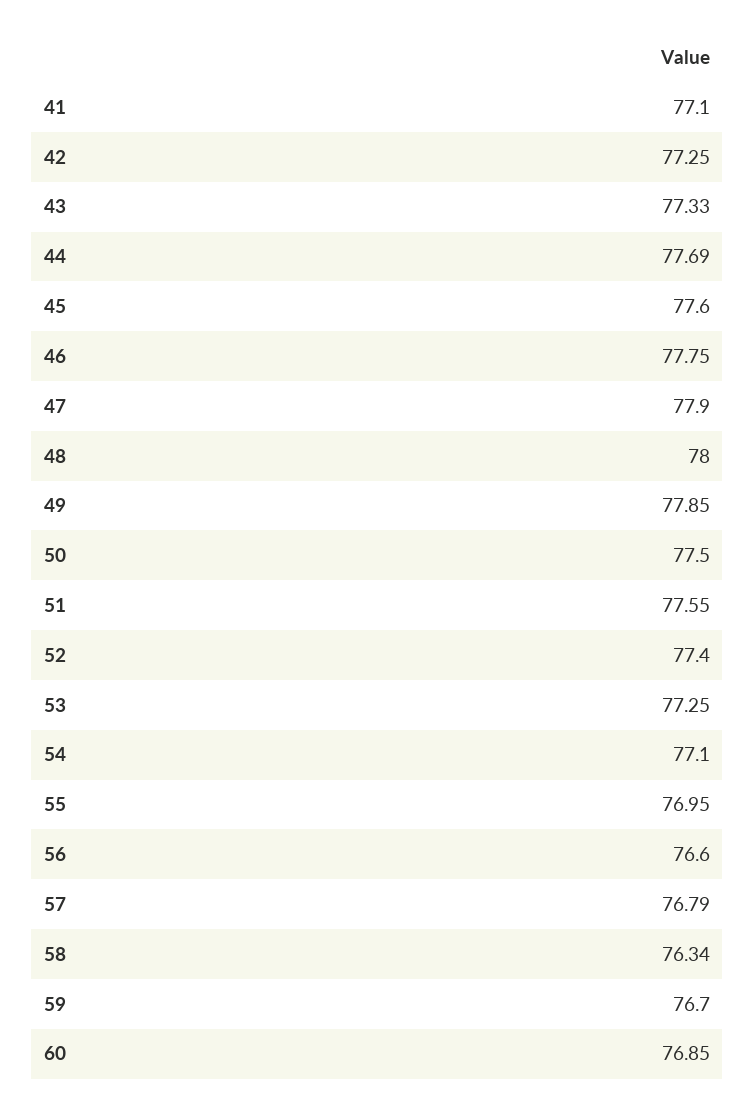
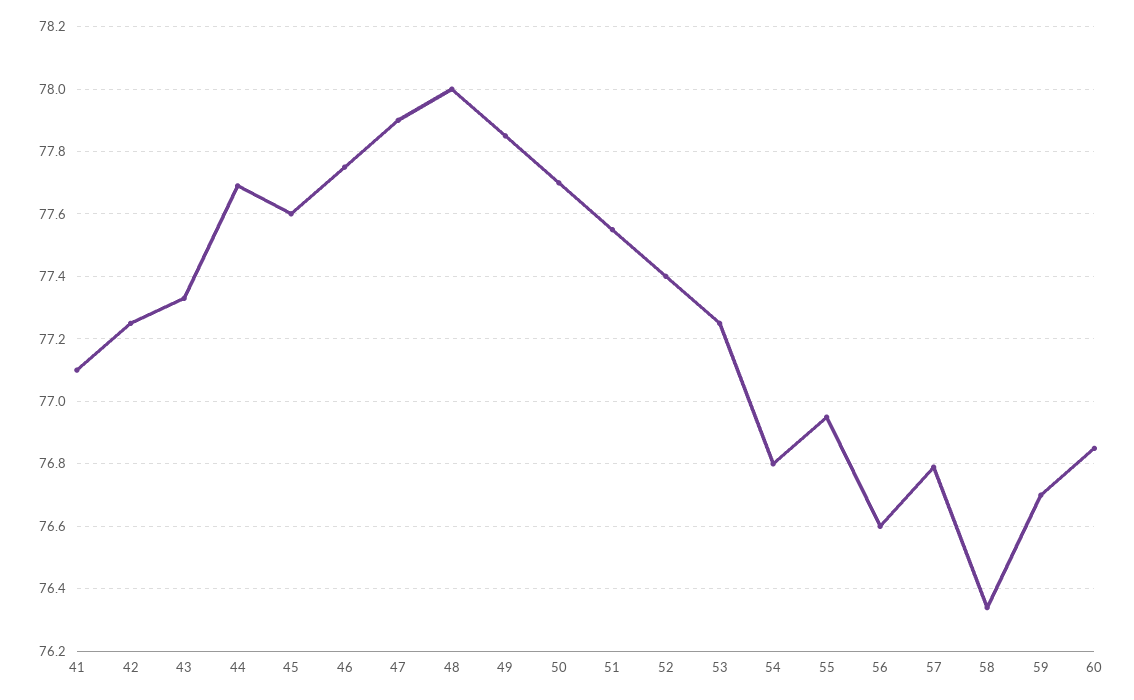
50: 77.5 -> 77.7
54: 77.1 -> 76.8

